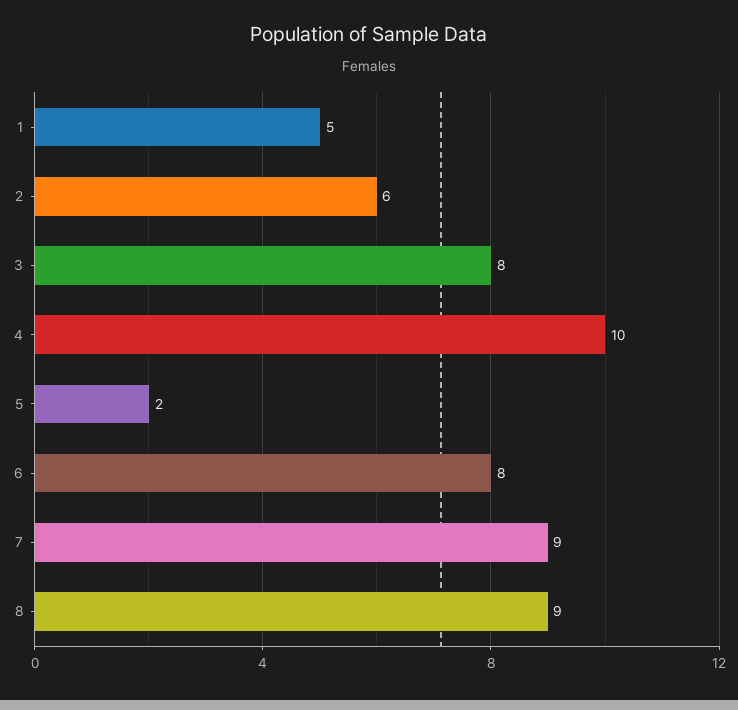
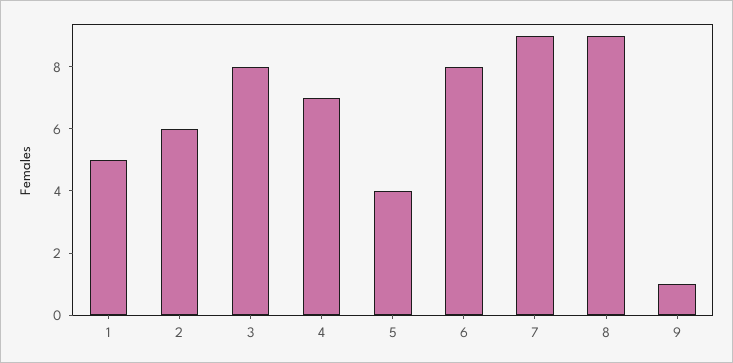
4: 10 -> 7
5: 2 -> 4
9: none -> 1

